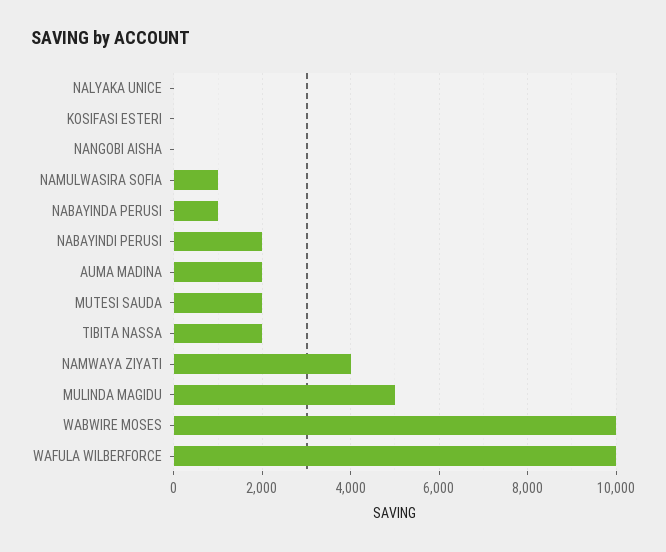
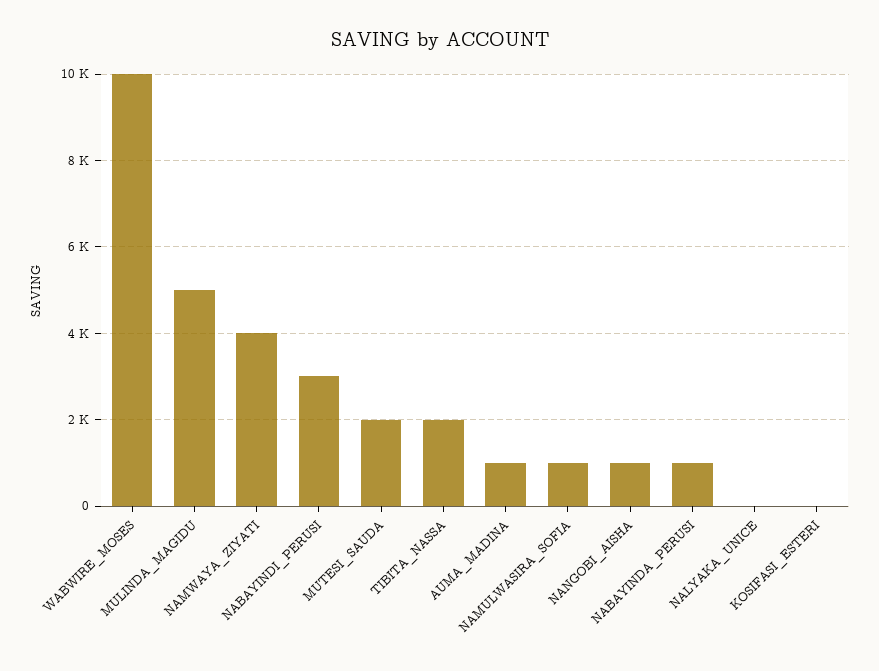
NANGOBI AISHA: 0 -> 1000
NABAYINDI PERUSI: 2000 -> 3000
AUMA MADINA: 2000 -> 1000
WAFULA WILBERFORCE: 10000 -> none

